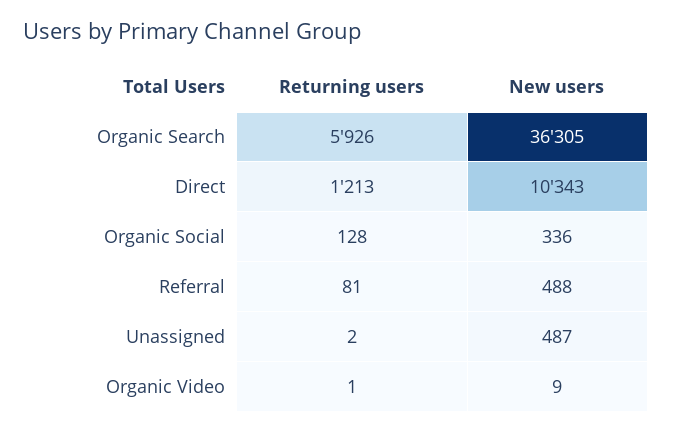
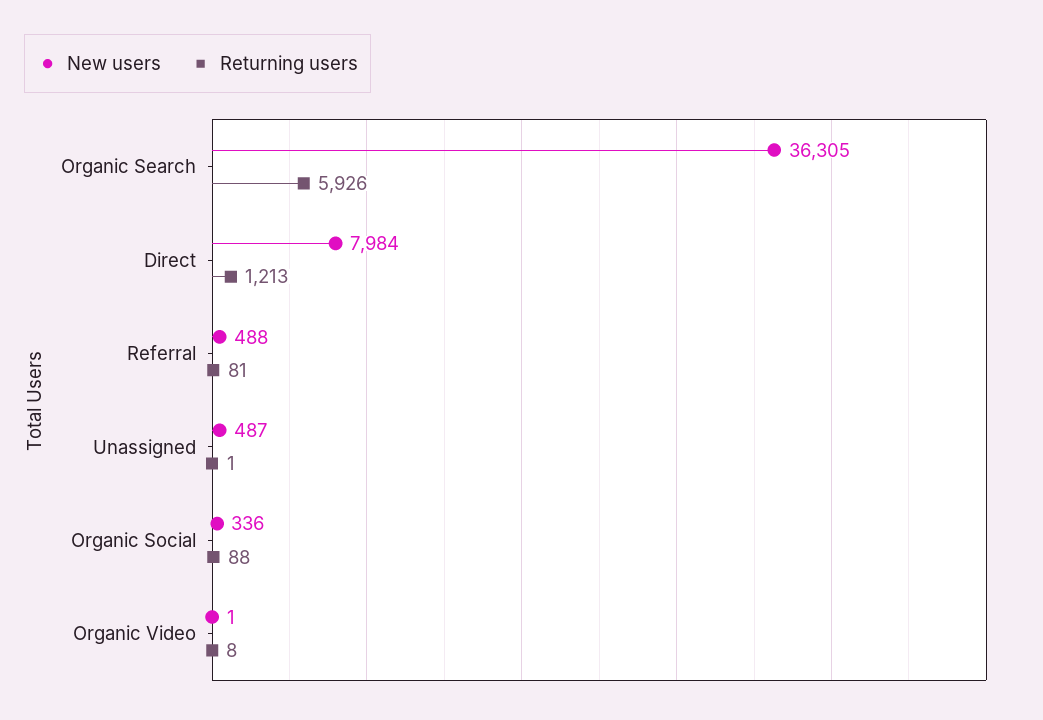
New users, Direct: 10343 -> 7984
Returning users, Organic Social: 128 -> 88
Returning users, Unassigned: 2 -> 1
Returning users, Organic Video: 1 -> 8
New users, Organic Video: 9 -> 1

